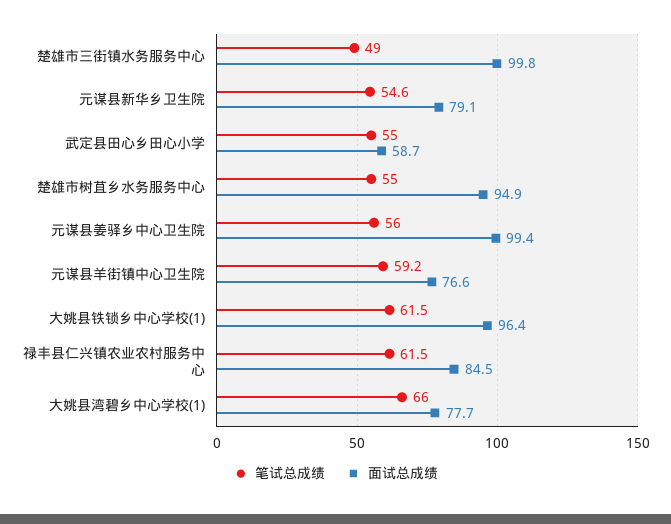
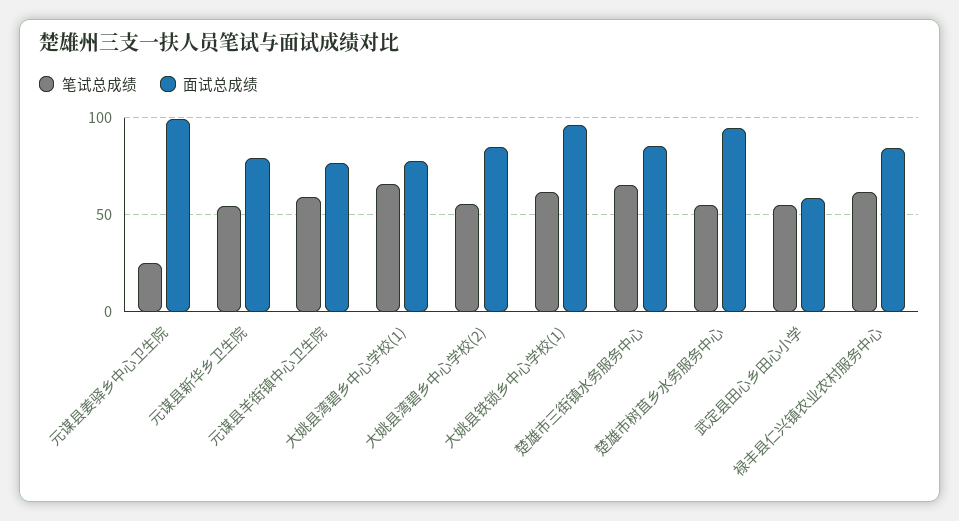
笔试总成绩, 楚雄市三街镇水务服务中心: 49 -> 65
面试总成绩, 楚雄市三街镇水务服务中心: 99.8 -> 85
笔试总成绩, 元谋县姜驿乡中心卫生院: 56 -> 25
笔试总成绩, 大姚县湾碧乡中心学校(2): none -> 55
面试总成绩, 大姚县湾碧乡中心学校(2): none -> 85

